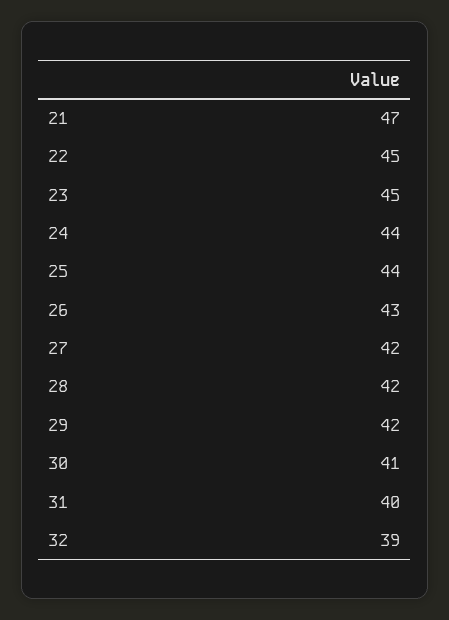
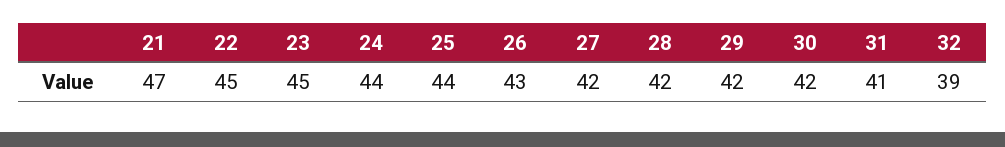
30: 41 -> 42
31: 40 -> 41

